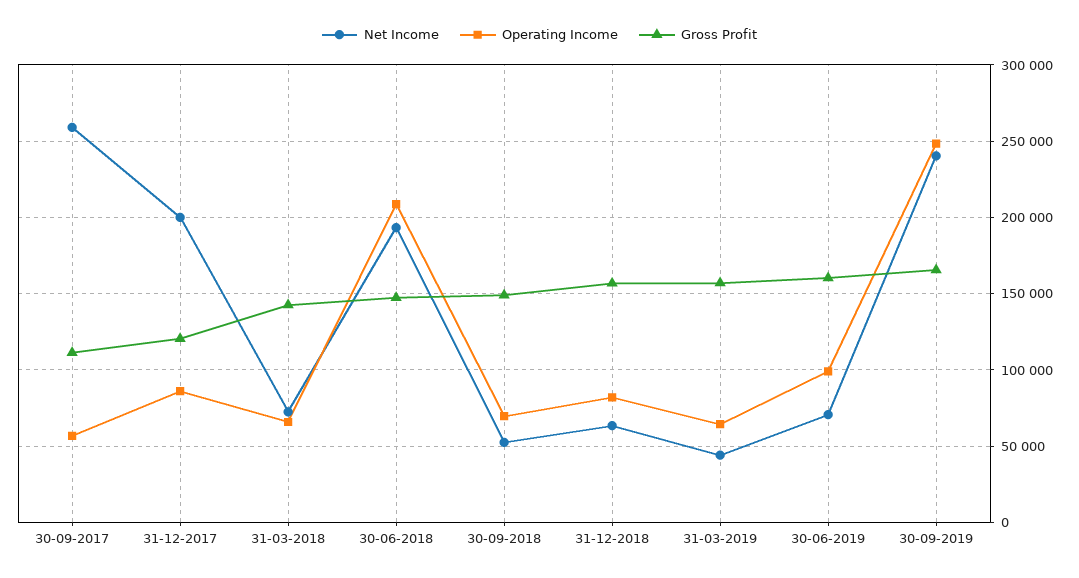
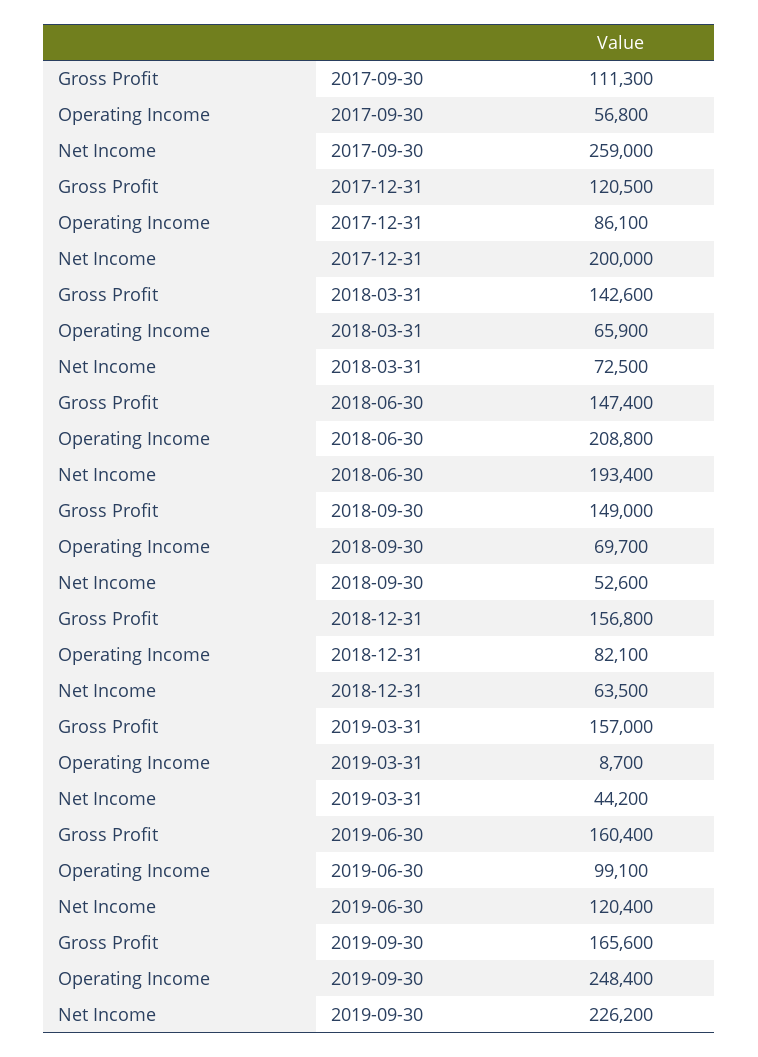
Operating Income, 31-03-2019: 65000 -> 8700
Net Income, 30-06-2019: 70000 -> 120400
Net Income, 30-09-2019: 240000 -> 226200

